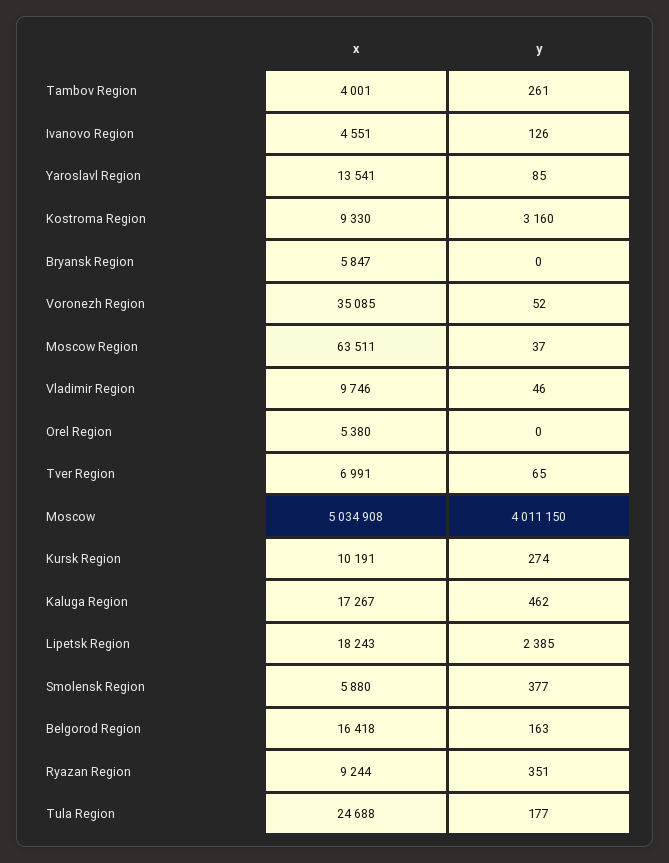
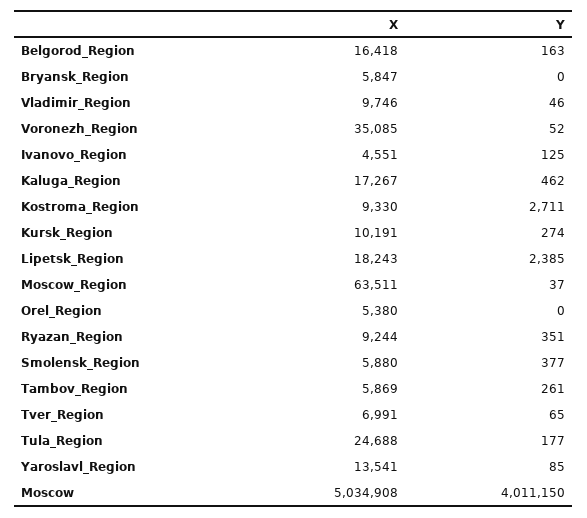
x, Tambov Region: 4001 -> 5869
y, Ivanovo Region: 126 -> 125
y, Kostroma Region: 3160 -> 2711

